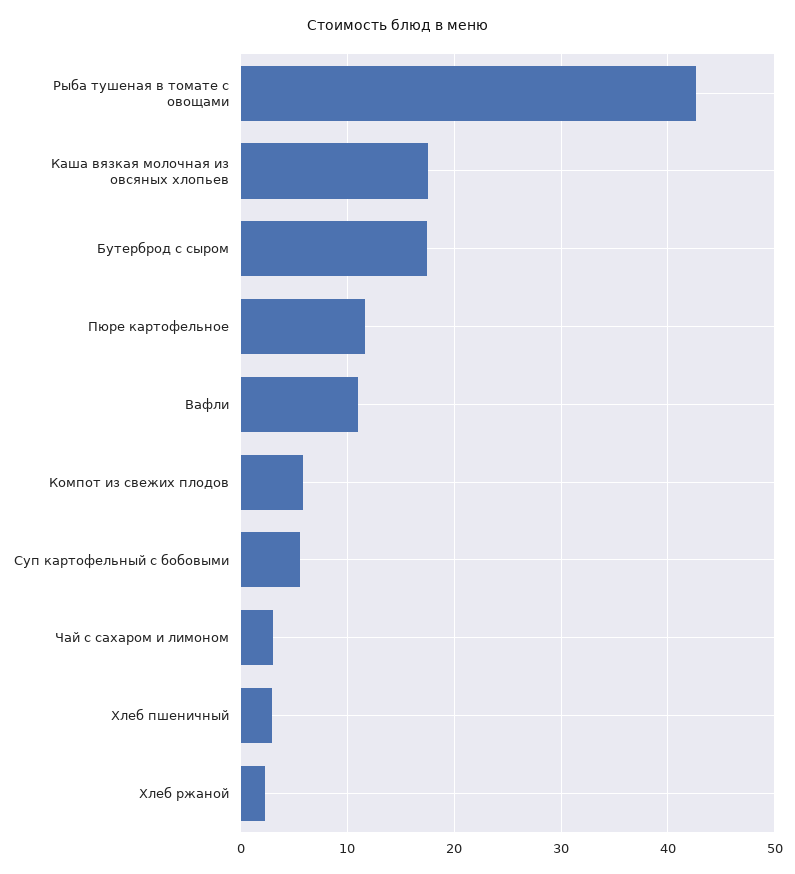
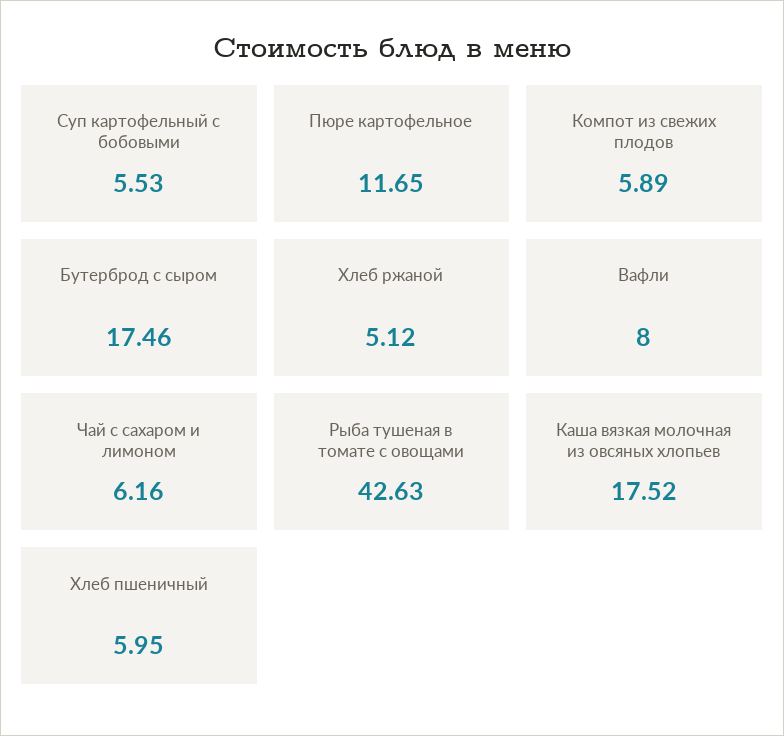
Вафли: 11 -> 8
Чай с сахаром и лимоном: 3 -> 6.16
Хлеб пшеничный: 3 -> 5.95
Хлеб ржаной: 2 -> 5.12

